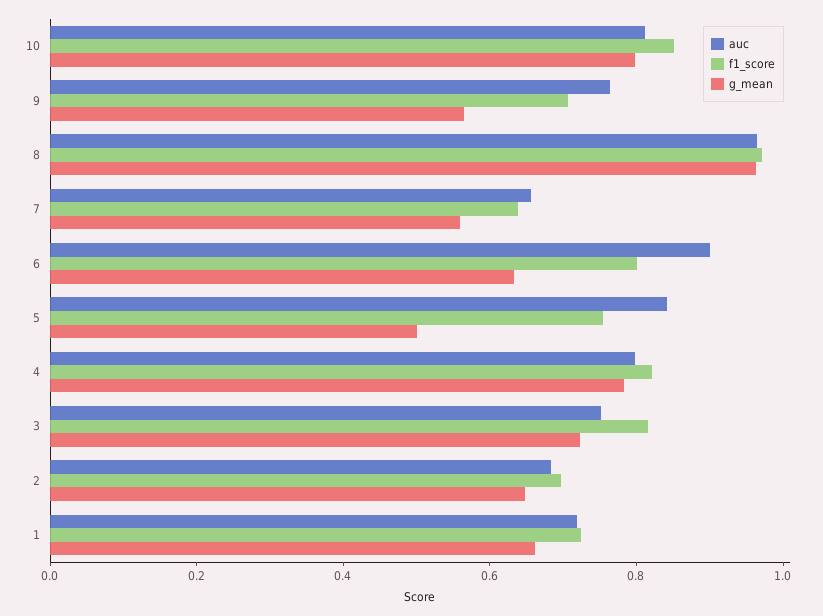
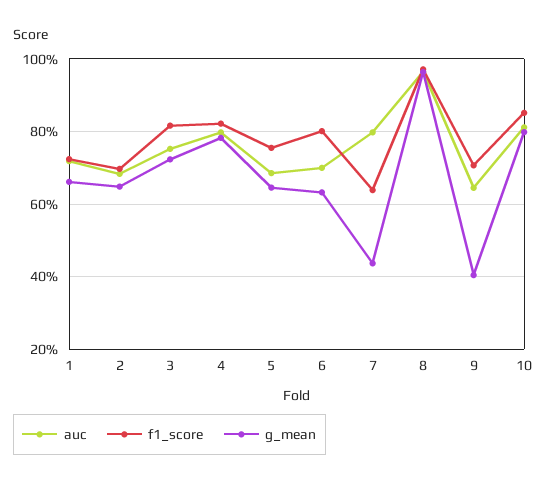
auc, 9: 0.75 -> 0.64
g_mean, 9: 0.55 -> 0.4
auc, 7: 0.65 -> 0.8
g_mean, 7: 0.55 -> 0.44
auc, 6: 0.9 -> 0.7
auc, 5: 0.85 -> 0.68
g_mean, 5: 0.5 -> 0.64

